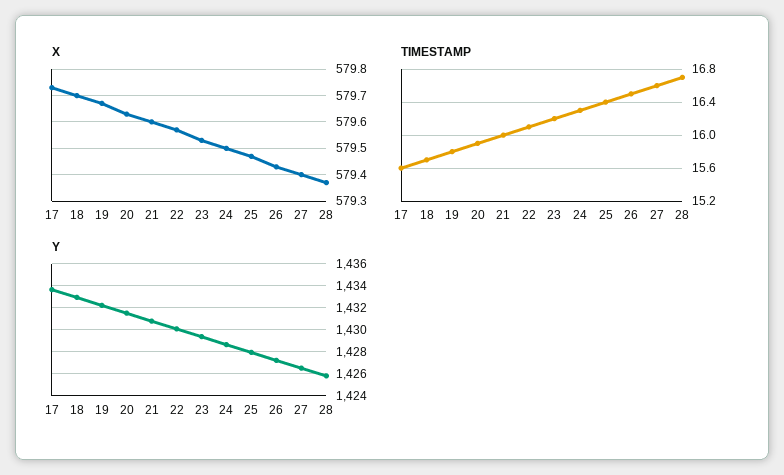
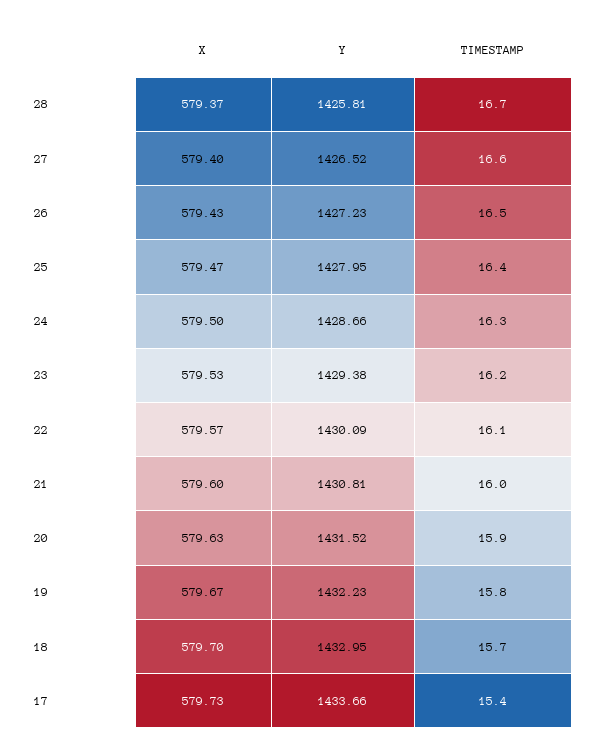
TIMESTAMP, 17: 15.6 -> 15.4

